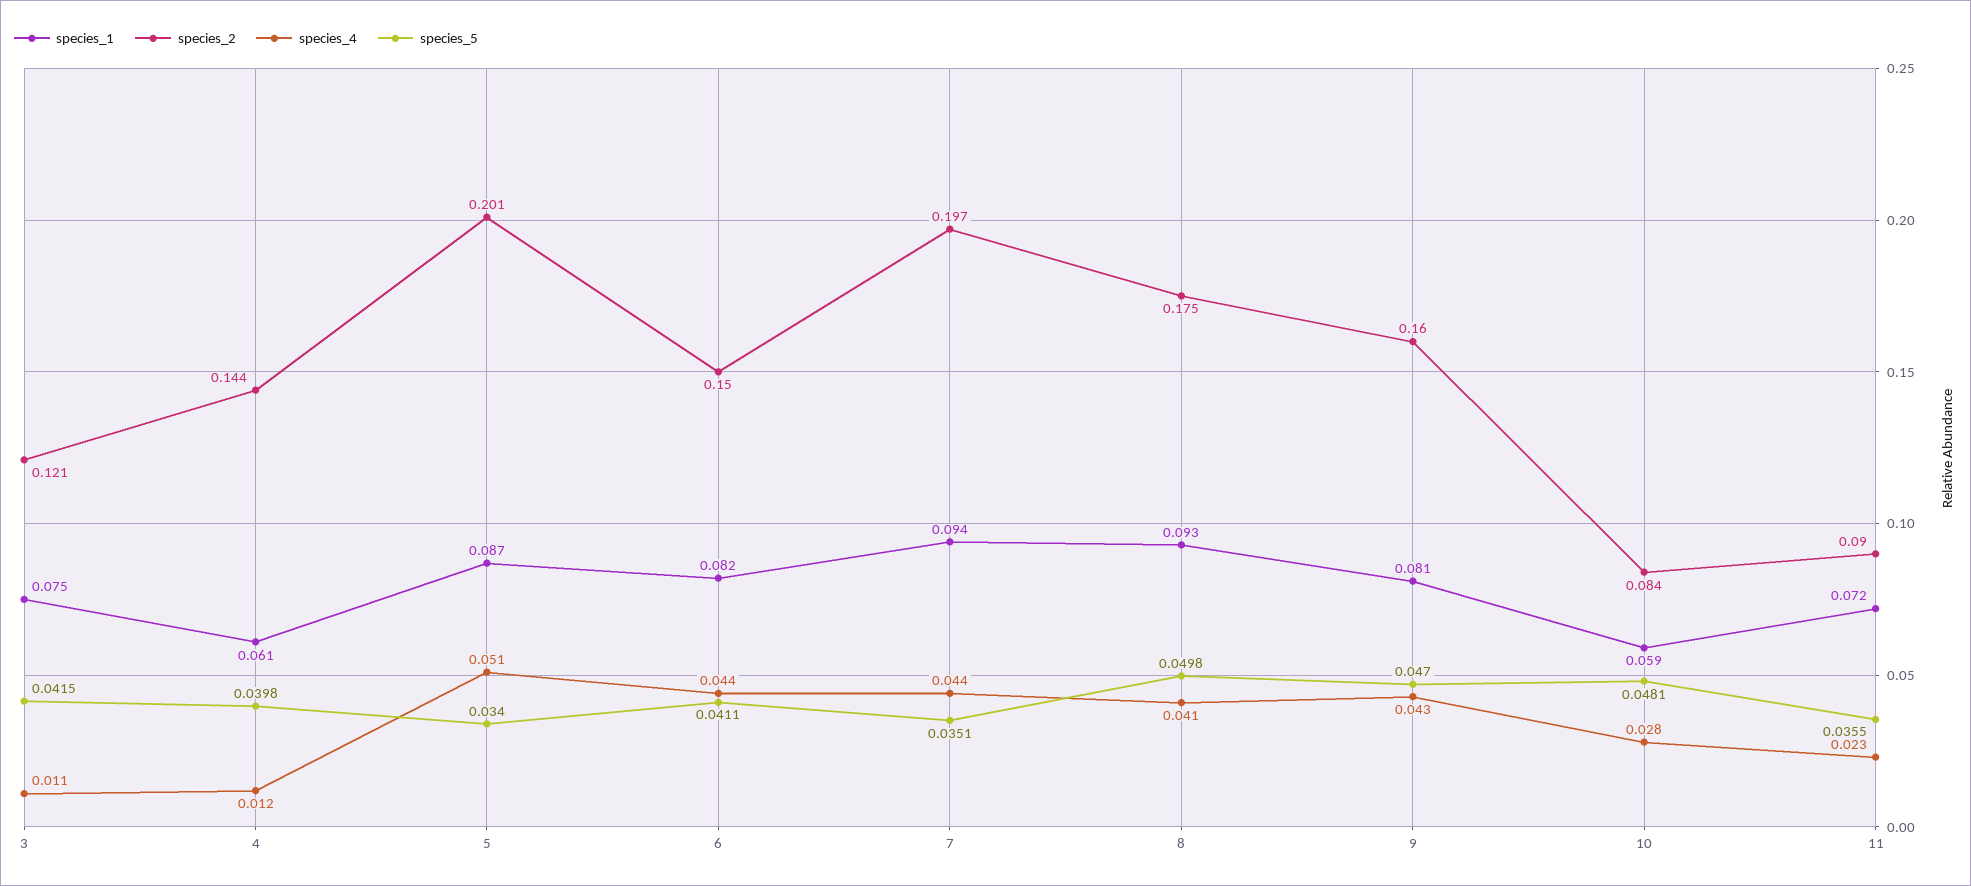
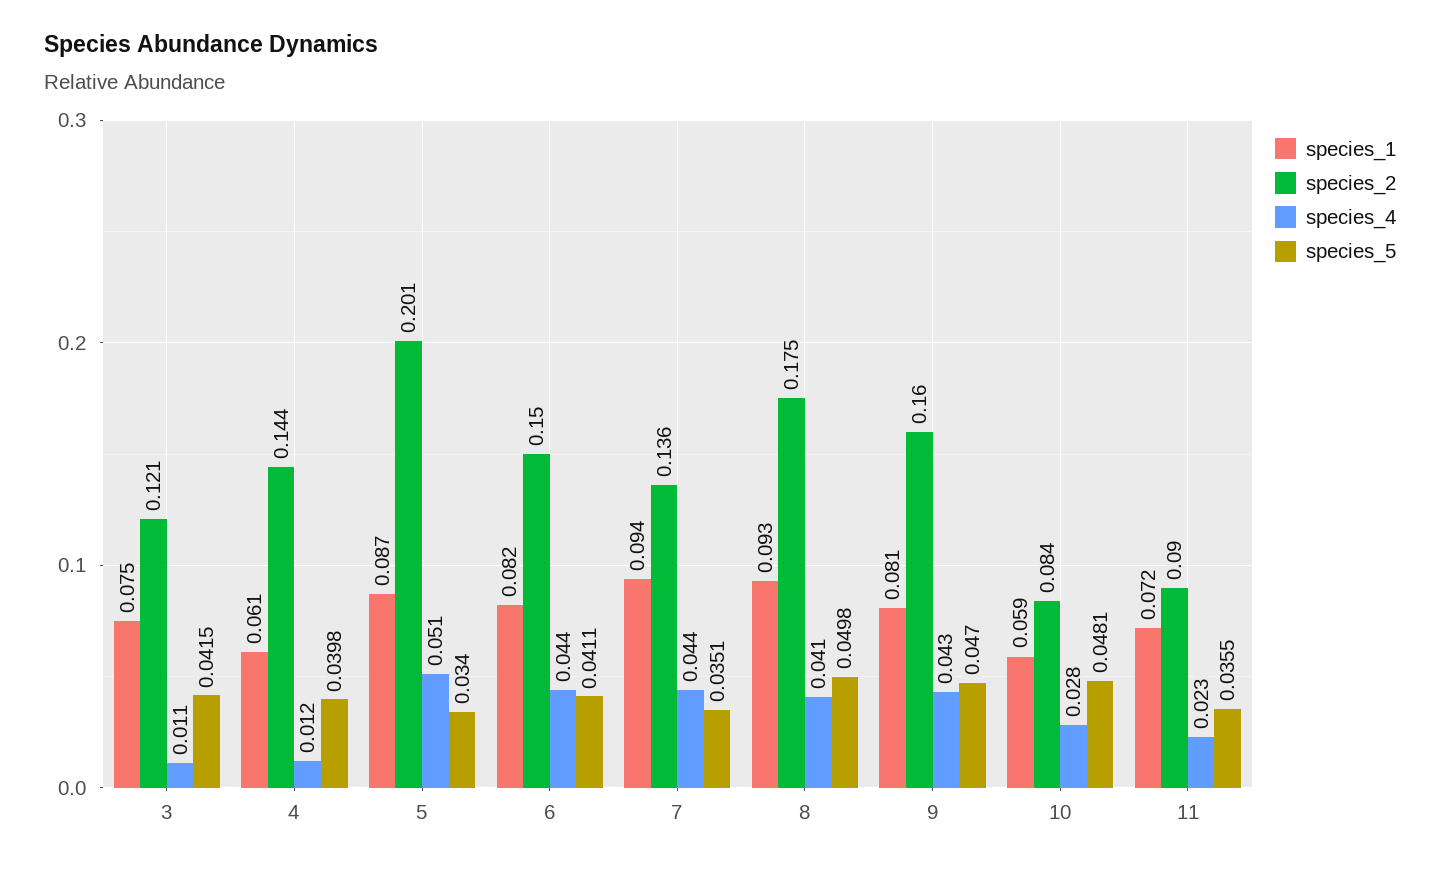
species_2, 7: 0.197 -> 0.136

